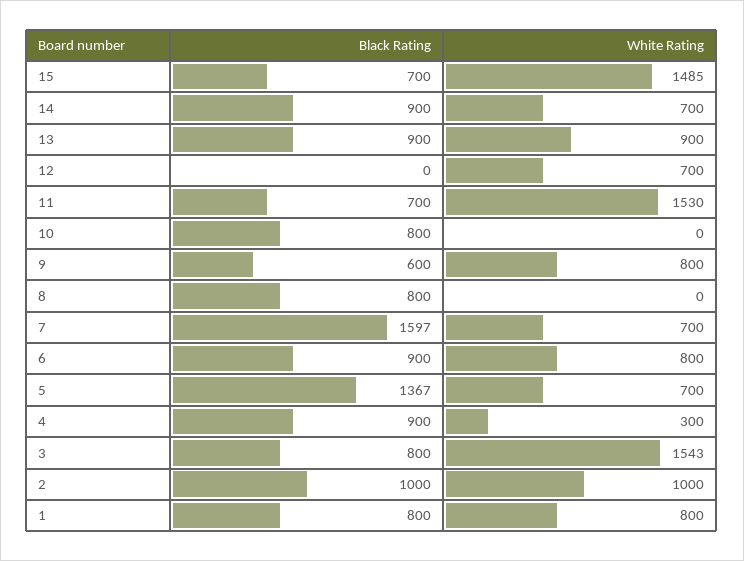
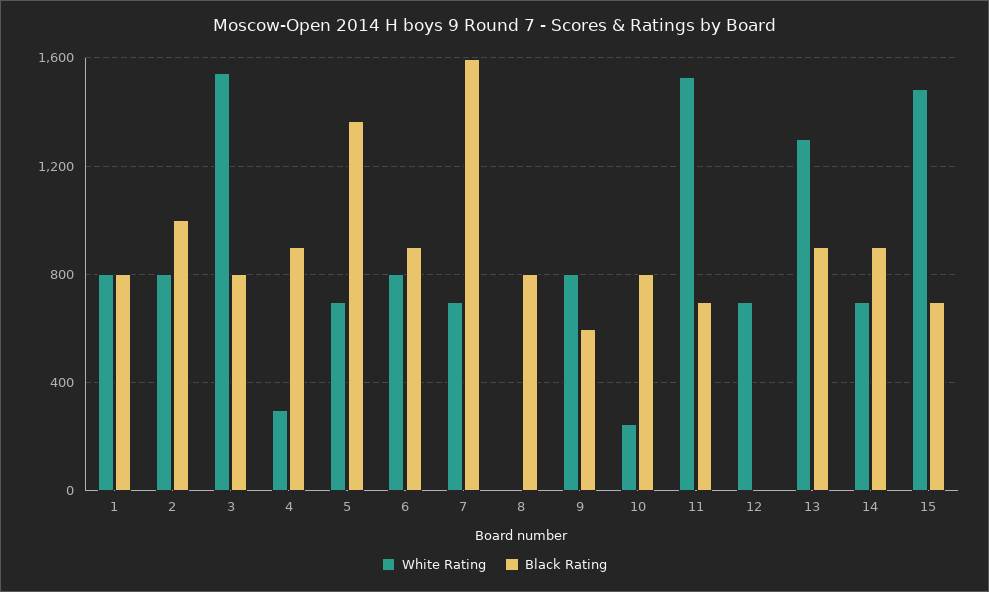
White Rating, 13: 900 -> 1300
White Rating, 10: 0 -> 250
White Rating, 2: 1000 -> 800

